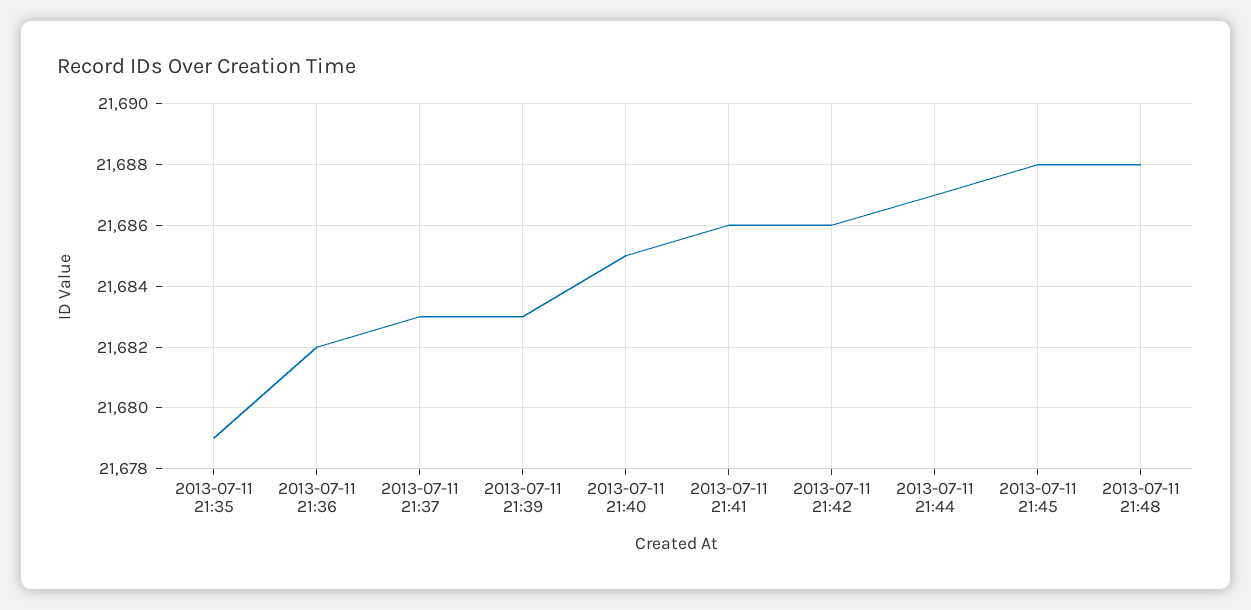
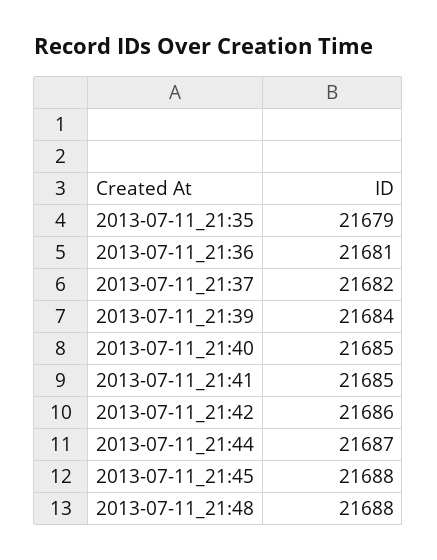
2013-07-11 21:36: 21682 -> 21681
2013-07-11 21:37: 21683 -> 21682
2013-07-11 21:39: 21683 -> 21684
2013-07-11 21:41: 21686 -> 21685

